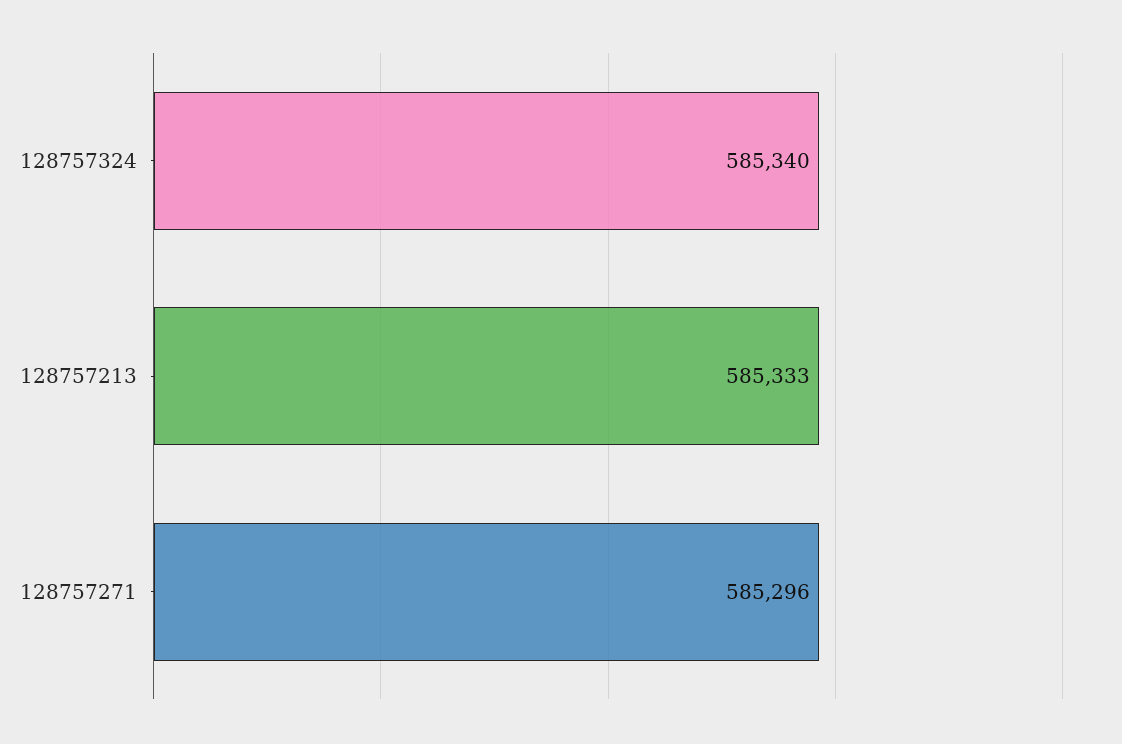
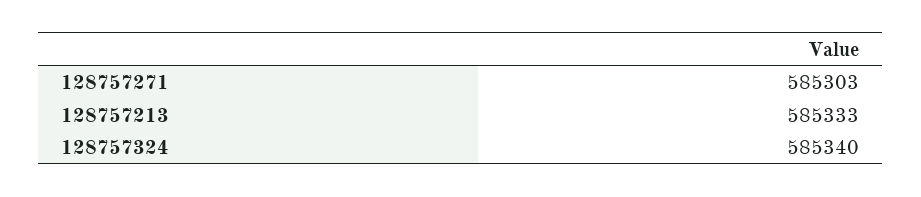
128757271: 585296 -> 585303

